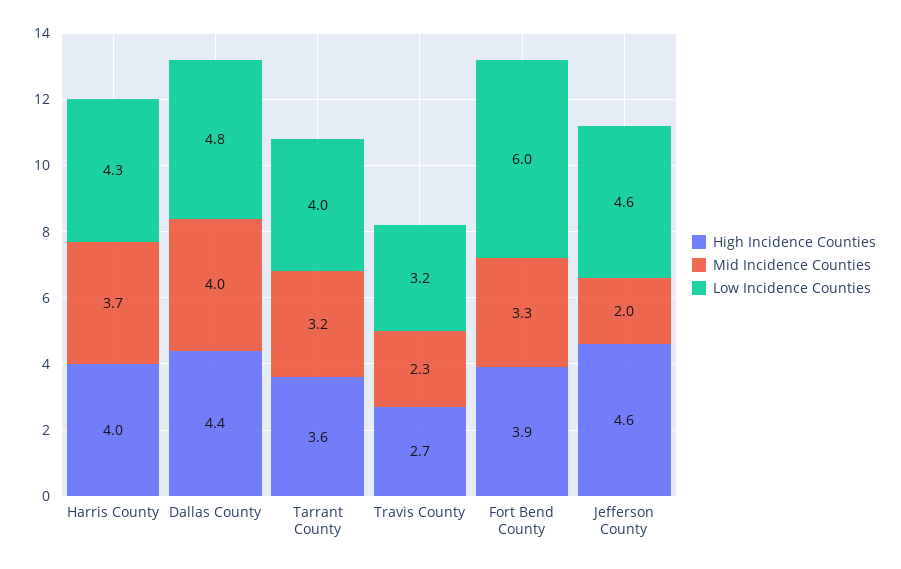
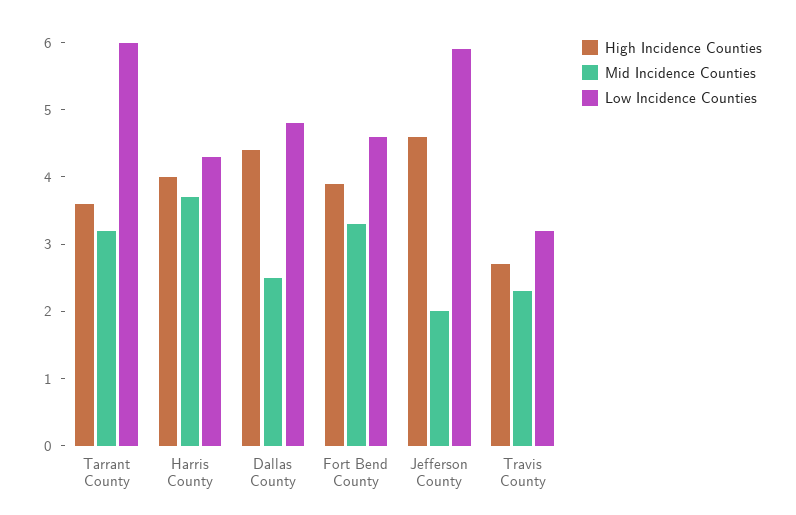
Mid Incidence Counties, Dallas County: 4 -> 2.5
Low Incidence Counties, Tarrant County: 4 -> 6
Low Incidence Counties, Fort Bend County: 6 -> 4.5
Low Incidence Counties, Jefferson County: 4.6 -> 6

